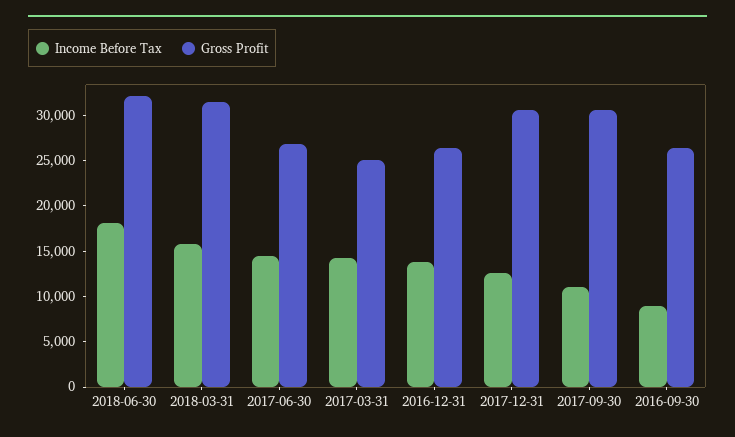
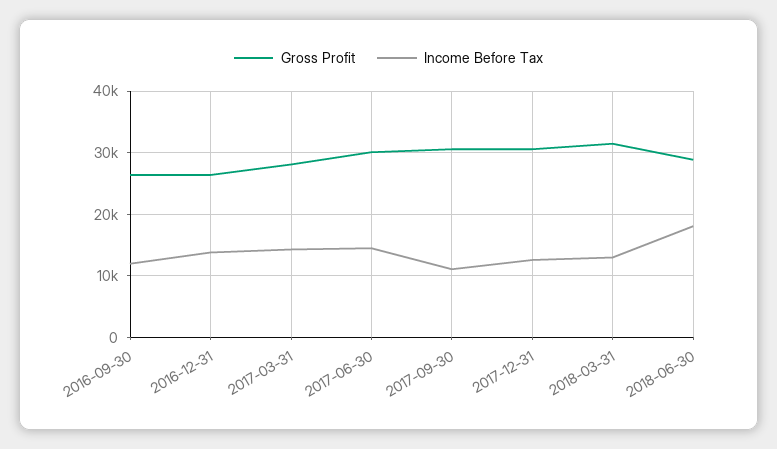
Gross Profit, 2018-06-30: 32000 -> 29000
Income Before Tax, 2018-03-31: 16000 -> 13000
Gross Profit, 2017-06-30: 27000 -> 30000
Gross Profit, 2017-03-31: 25000 -> 28000
Income Before Tax, 2016-09-30: 9000 -> 12000

